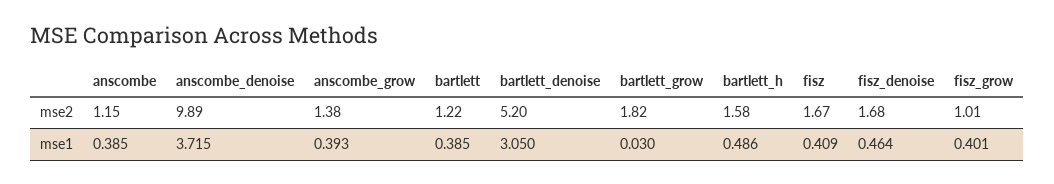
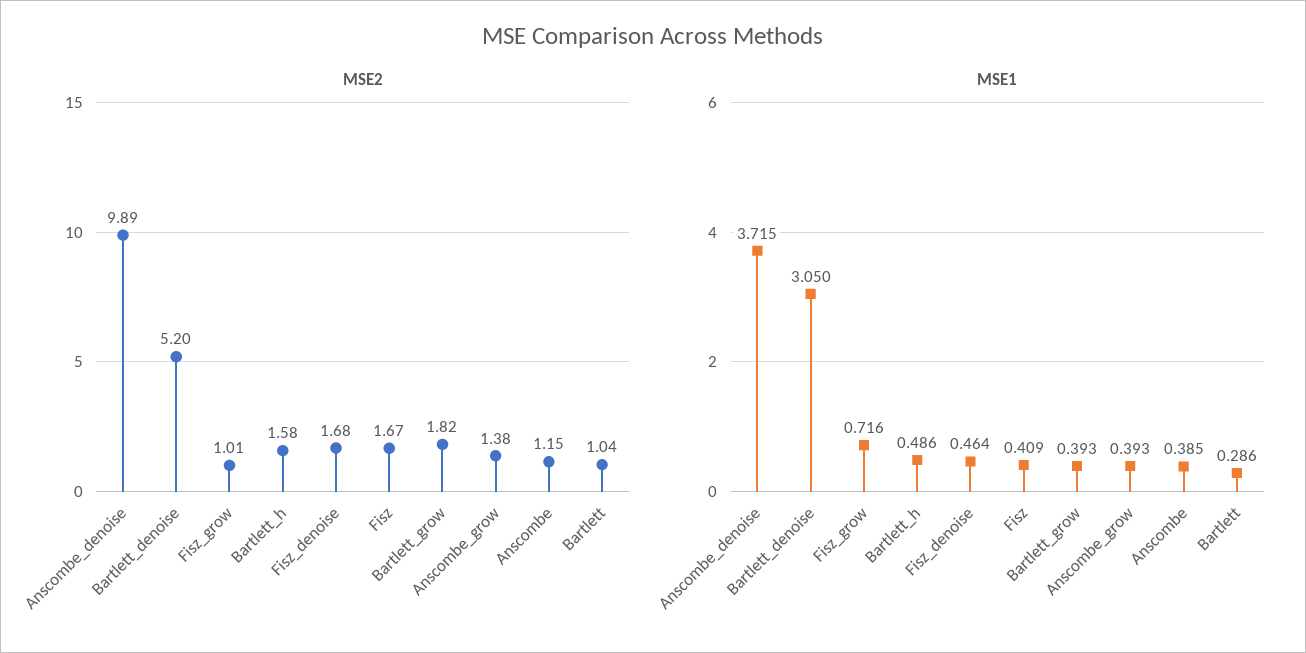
mse2, bartlett: 1.22 -> 1.04
mse1, bartlett: 0.385 -> 0.286
mse1, bartlett_grow: 0.03 -> 0.393
mse1, fisz_grow: 0.401 -> 0.716

